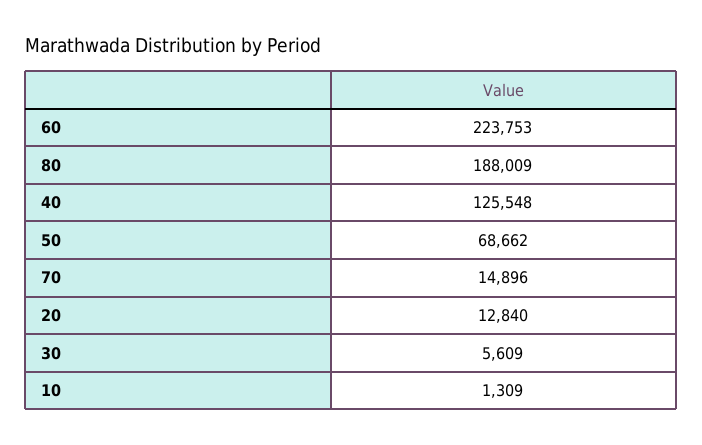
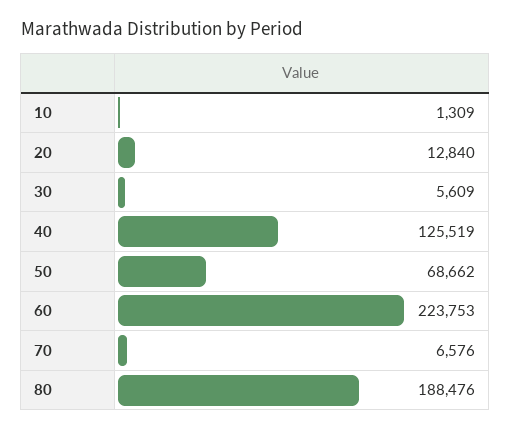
80: 188009 -> 188476
40: 125548 -> 125519
70: 14896 -> 6576

